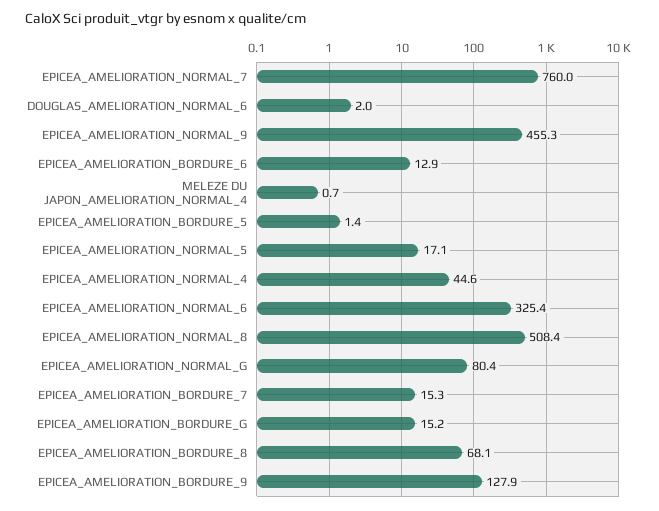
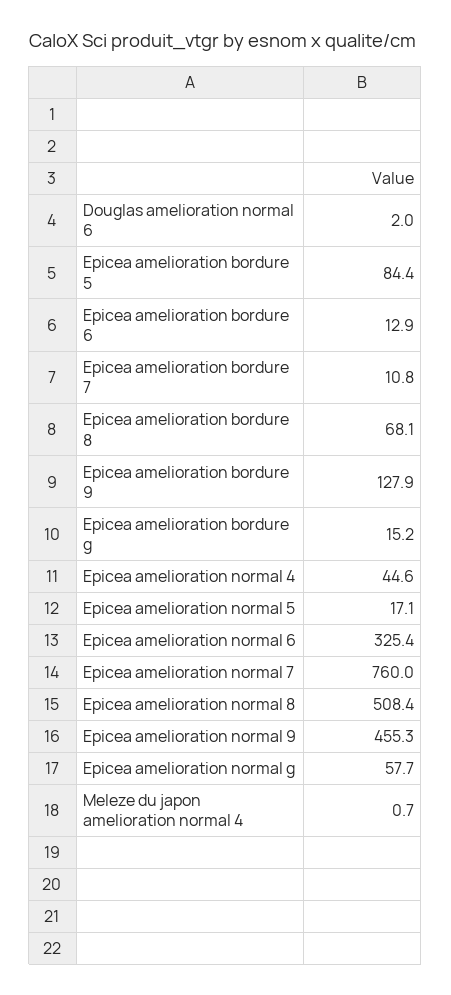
EPICEA_AMELIORATION_BORDURE_5: 1.4 -> 84.4
EPICEA_AMELIORATION_NORMAL_G: 80.4 -> 57.7
EPICEA_AMELIORATION_BORDURE_7: 15.3 -> 10.8

